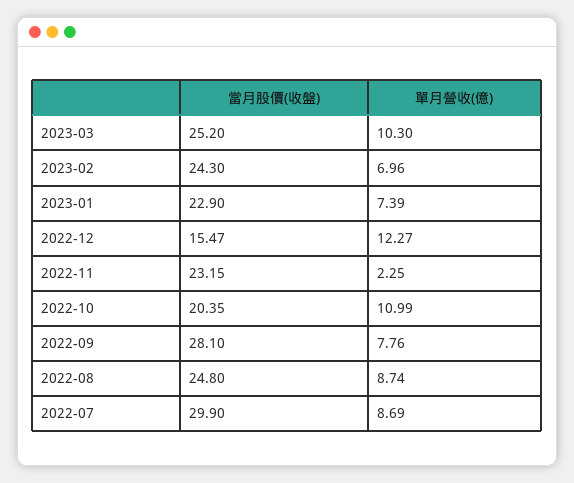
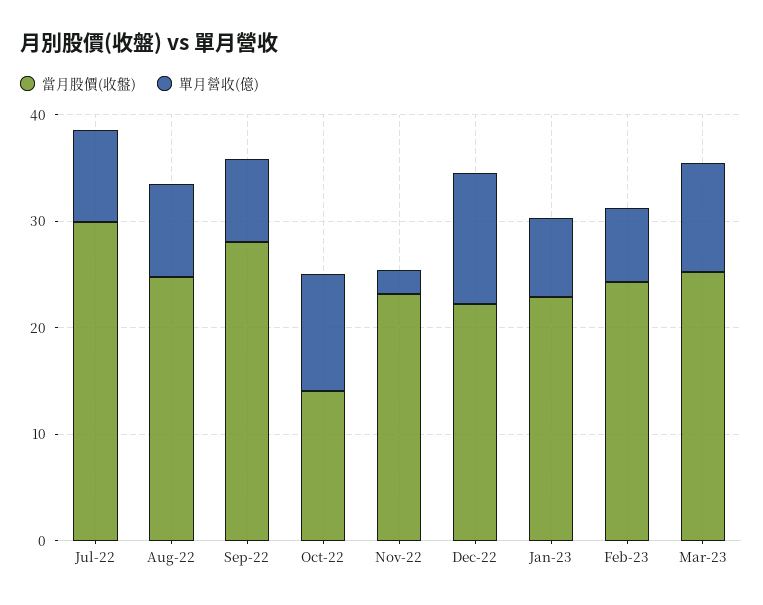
當月股價(收盤), 2022-12: 15.47 -> 22
當月股價(收盤), 2022-10: 20.35 -> 14

